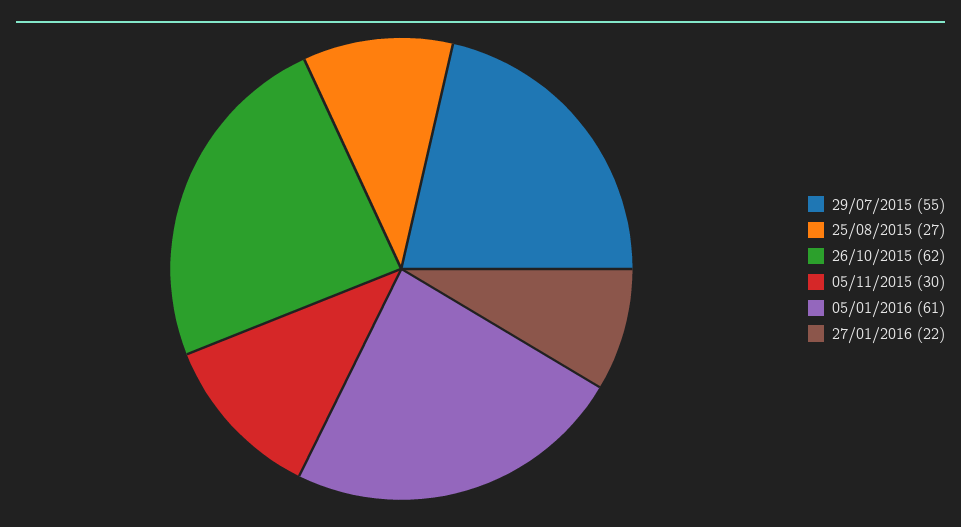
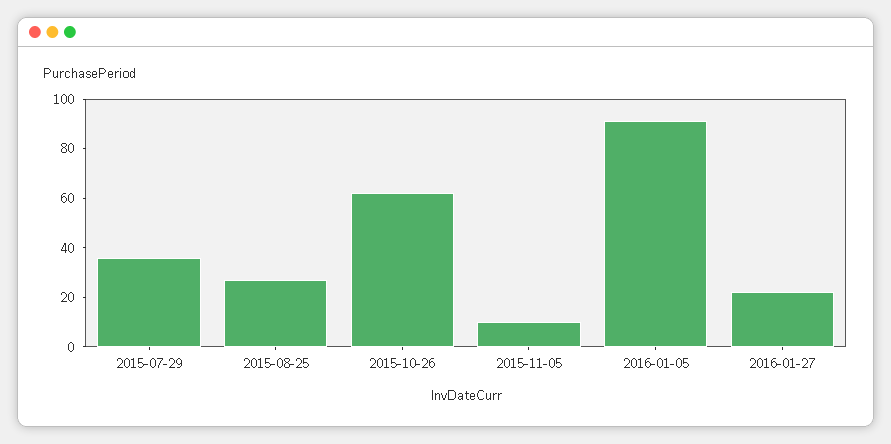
29/07/2015: 55 -> 35
05/11/2015: 30 -> 10
05/01/2016: 61 -> 90

